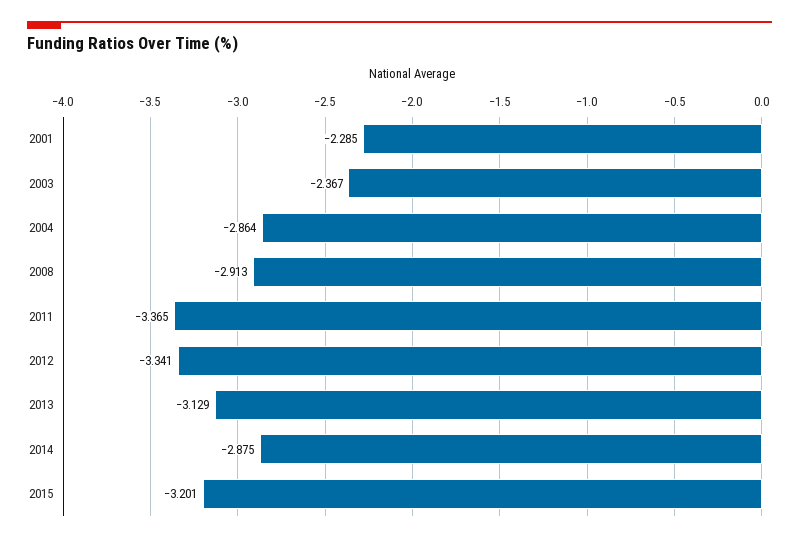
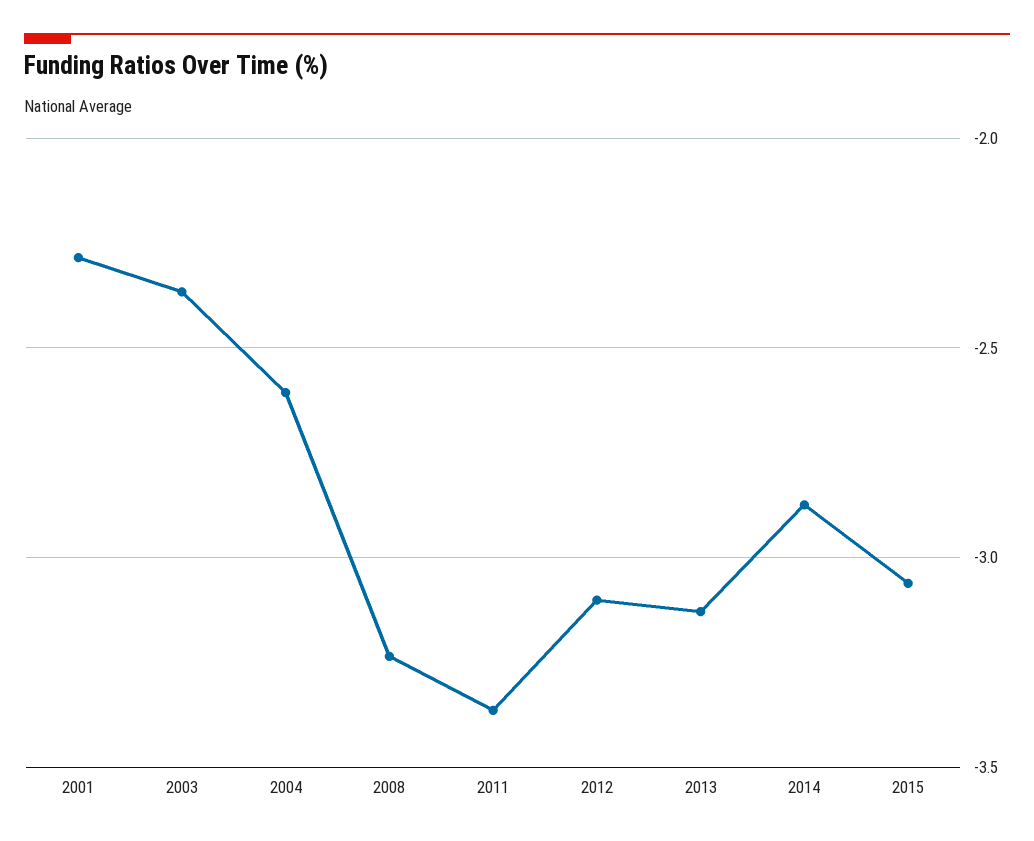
2004: -2.864 -> -2.6
2008: -2.913 -> -3.25
2012: -3.341 -> -3.1
2015: -3.201 -> -3.05

